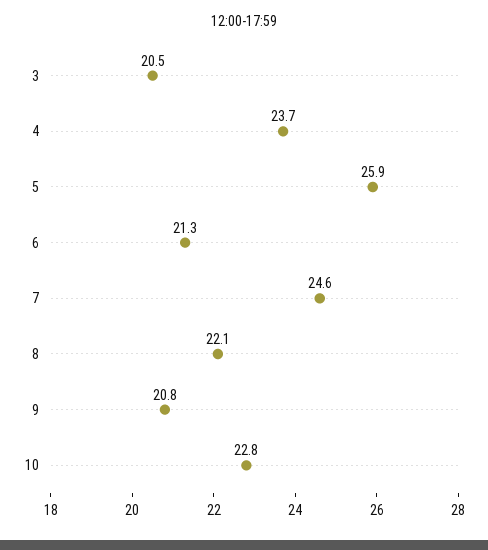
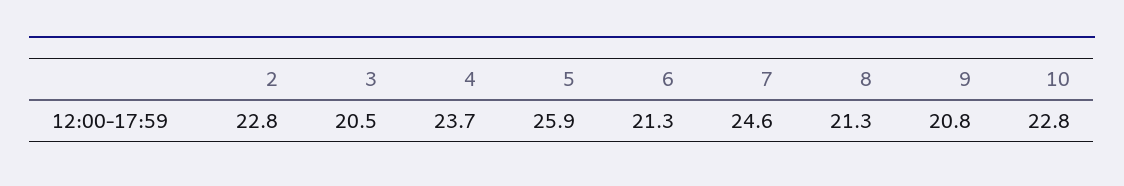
8: 22.1 -> 21.3
2: none -> 22.8

